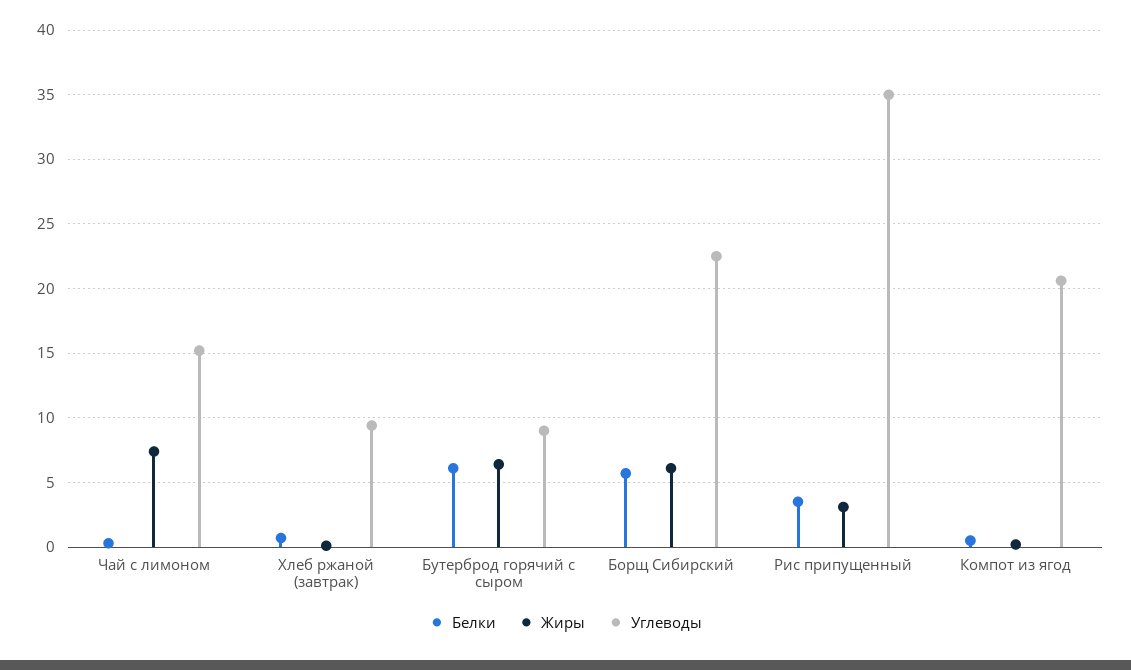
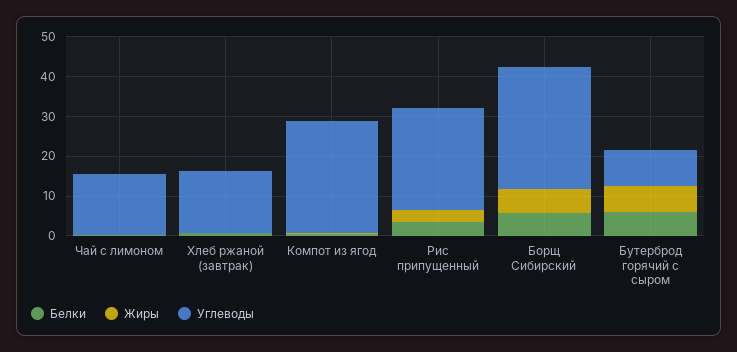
Жиры, Чай с лимоном: 7.5 -> 0
Углеводы, Хлеб ржаной (завтрак): 9.5 -> 15
Углеводы, Борщ Сибирский: 22.5 -> 30
Углеводы, Рис припущенный: 35 -> 25
Углеводы, Компот из ягод: 20.5 -> 27.5

